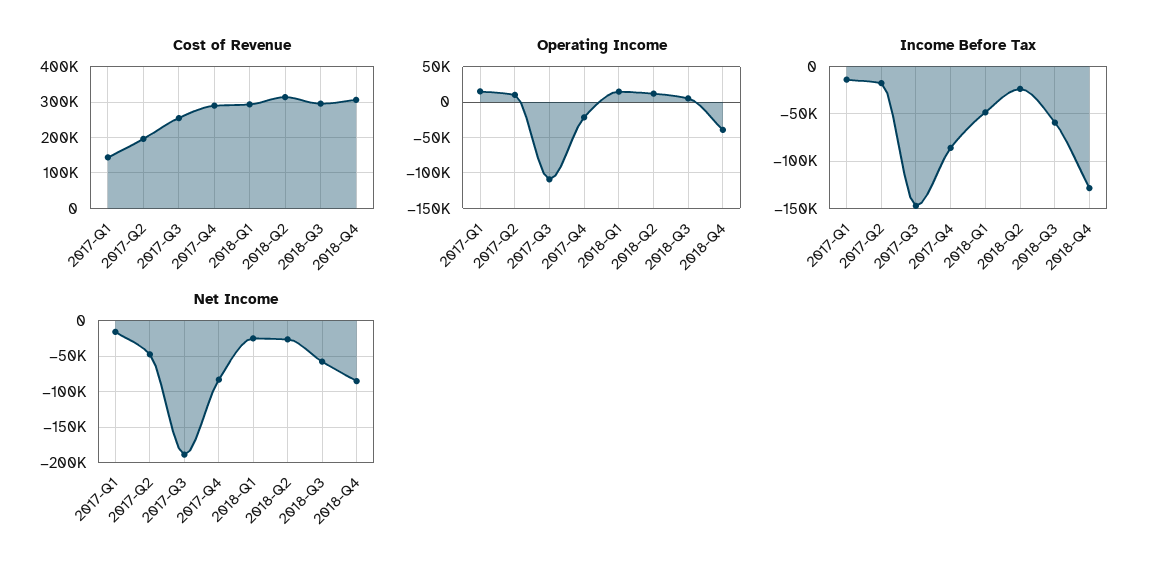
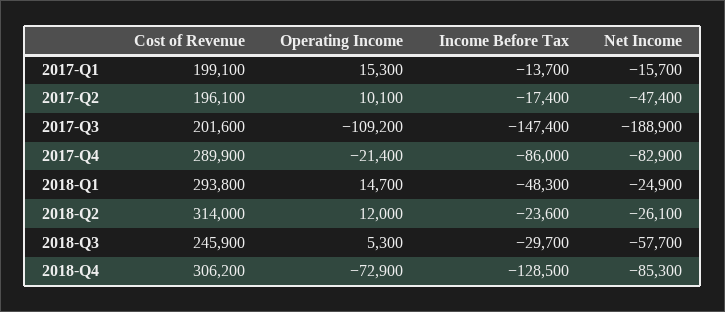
Cost of Revenue, 2017-Q1: 140000 -> 199100
Cost of Revenue, 2017-Q3: 260000 -> 201600
Cost of Revenue, 2018-Q3: 300000 -> 245900
Operating Income, 2018-Q4: -40000 -> -72900
Income Before Tax, 2018-Q3: -60000 -> -29700

